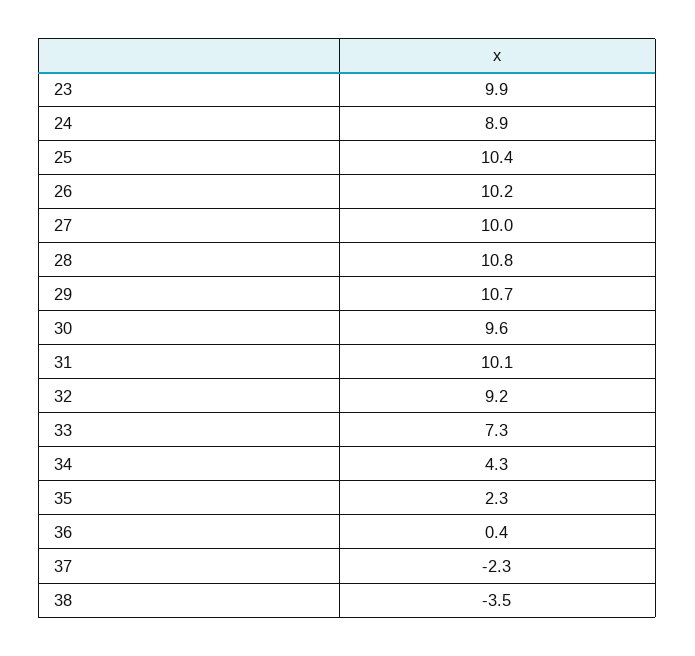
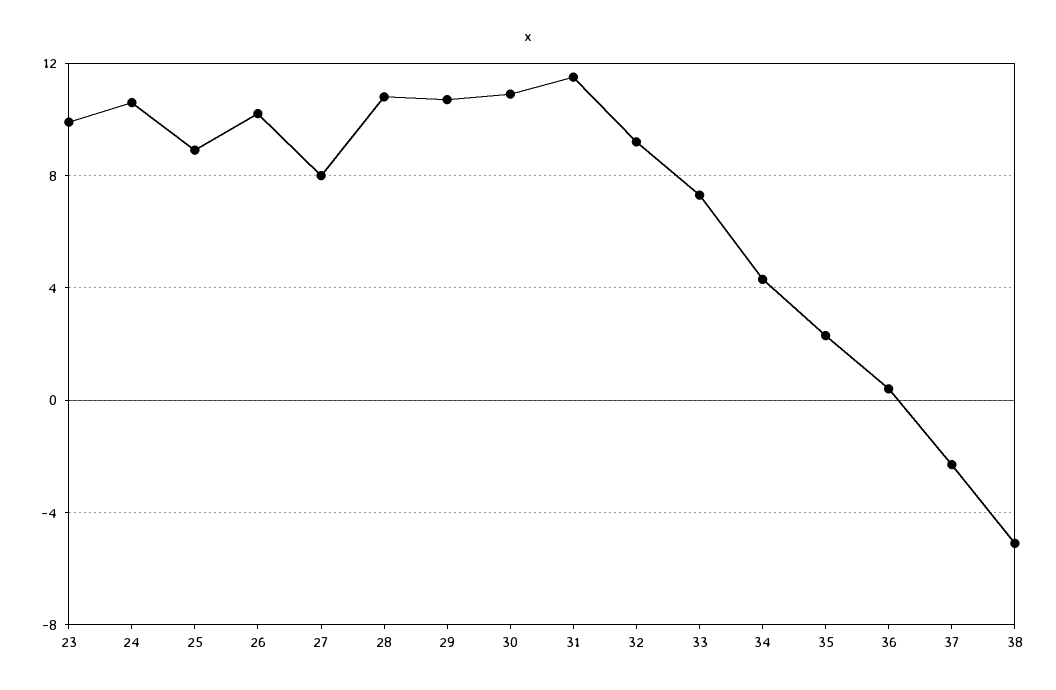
24: 8.9 -> 10.5
25: 10.4 -> 9
27: 10 -> 8
30: 9.6 -> 11
31: 10.1 -> 11.5
38: -3.5 -> -5

